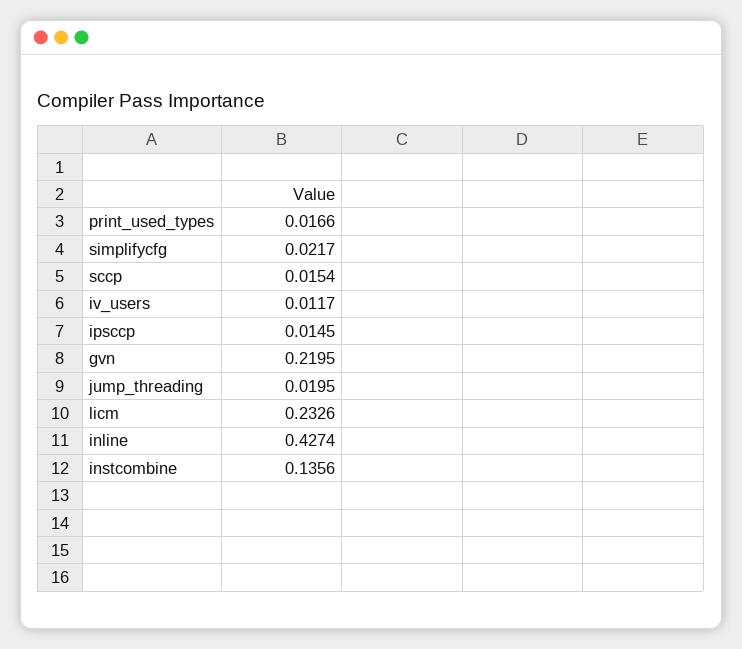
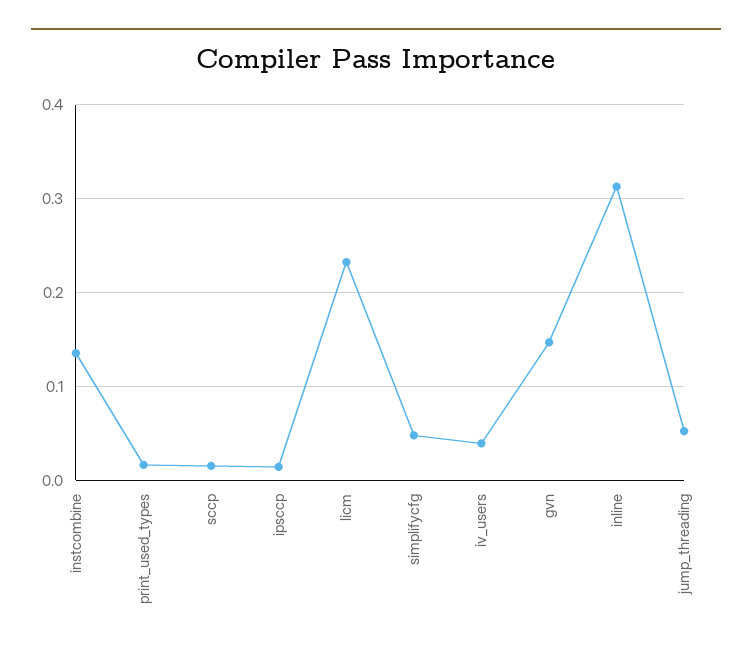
simplifycfg: 0.0217 -> 0.05
iv_users: 0.0117 -> 0.04
gvn: 0.2195 -> 0.15
jump_threading: 0.0195 -> 0.05
inline: 0.4274 -> 0.31

